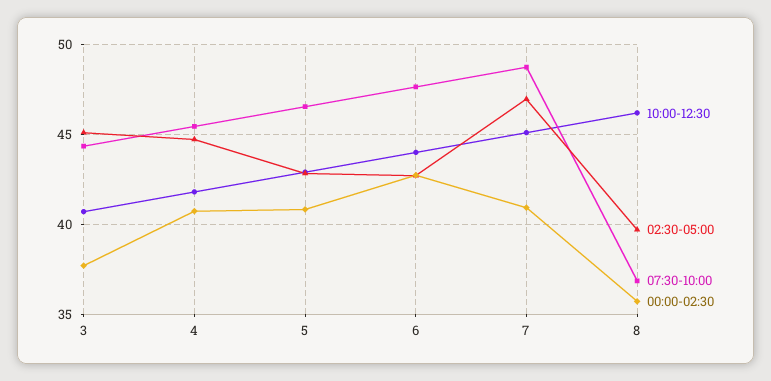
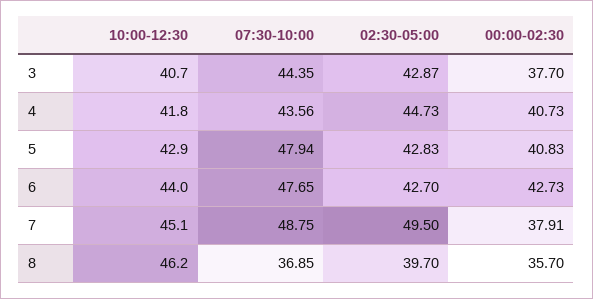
02:30-05:00, 3: 45 -> 42.87
07:30-10:00, 4: 45.5 -> 43.56
07:30-10:00, 5: 46.5 -> 47.94
02:30-05:00, 7: 47 -> 49.5
00:00-02:30, 7: 41 -> 37.91

